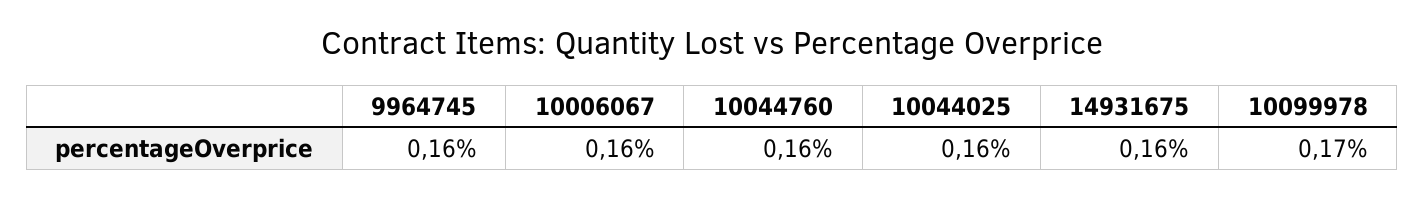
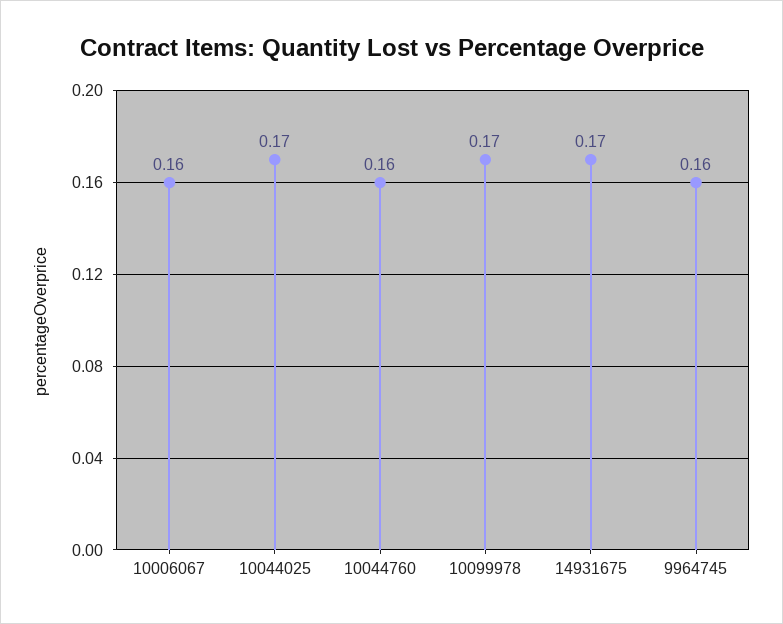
10044025: 0.16 -> 0.17
14931675: 0.16 -> 0.17

